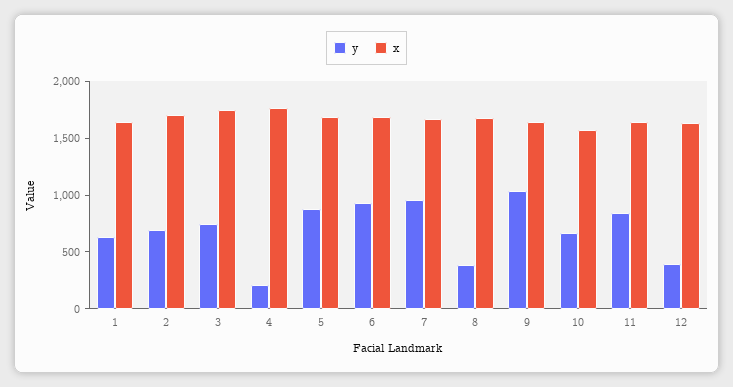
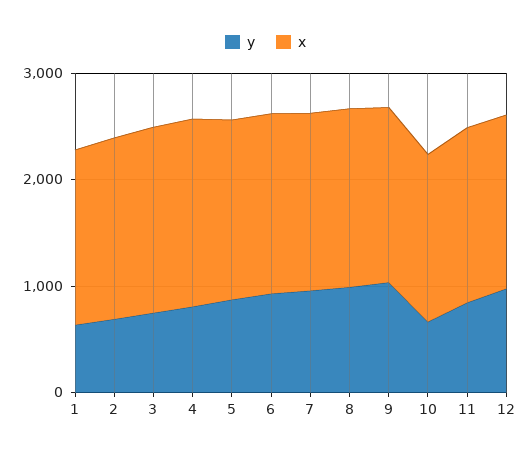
y, 4: 200 -> 800
y, 8: 400 -> 1000
y, 12: 400 -> 1000

